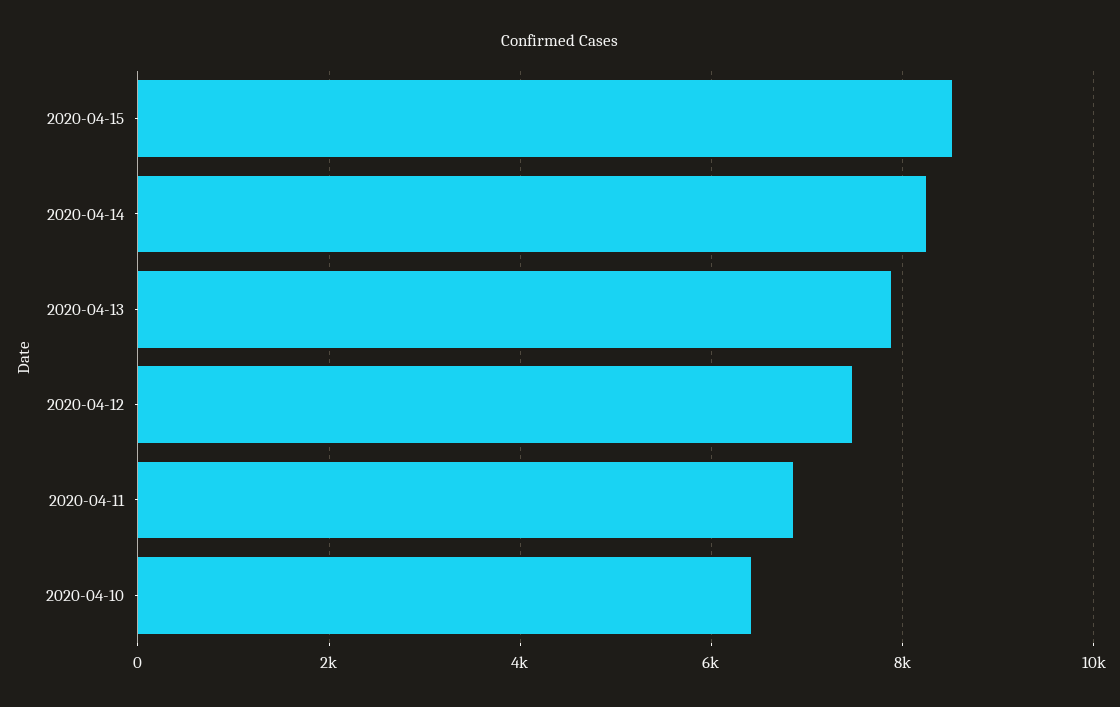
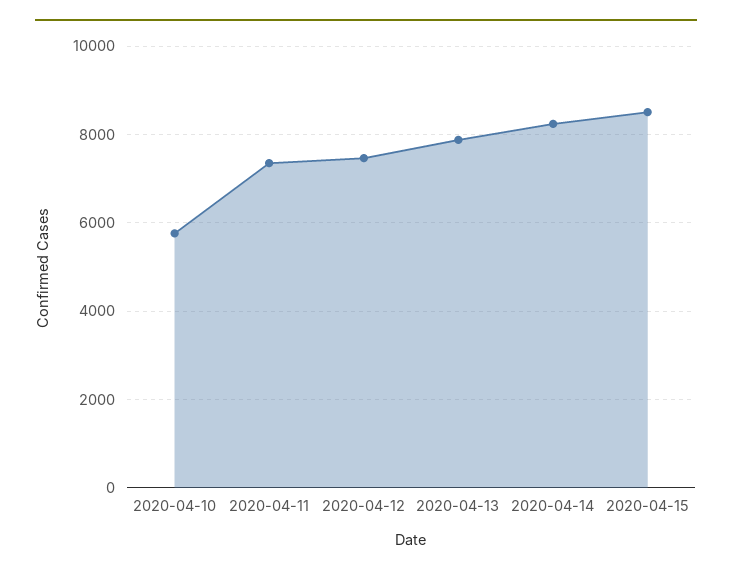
2020-04-11: 6800 -> 7400
2020-04-10: 6400 -> 5800

